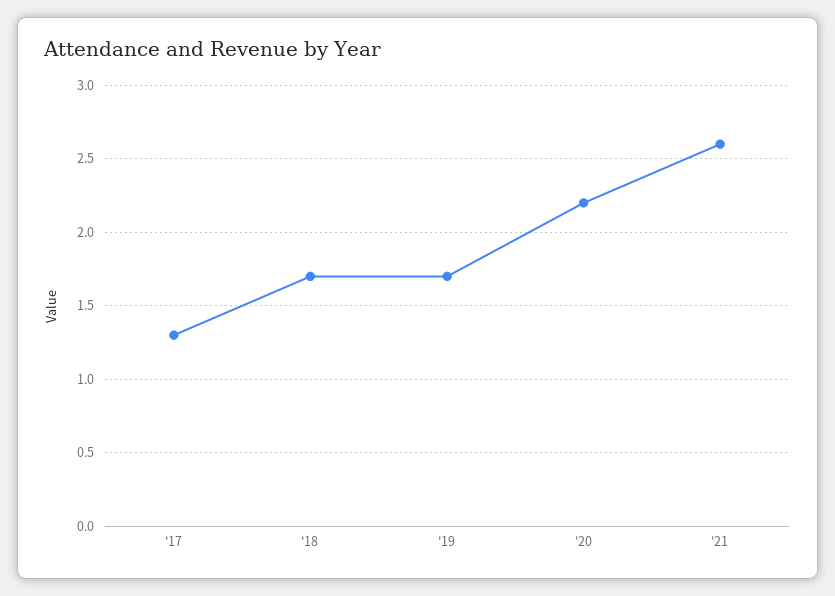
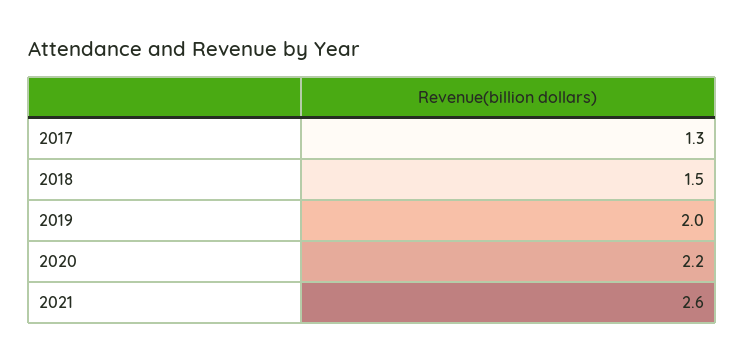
'18: 1.7 -> 1.5
'19: 1.7 -> 2

